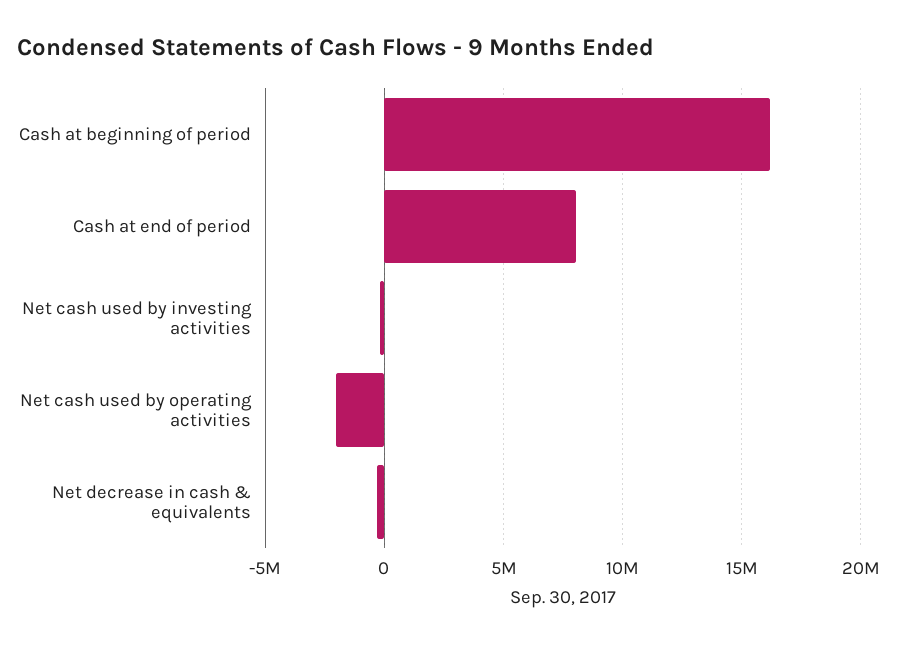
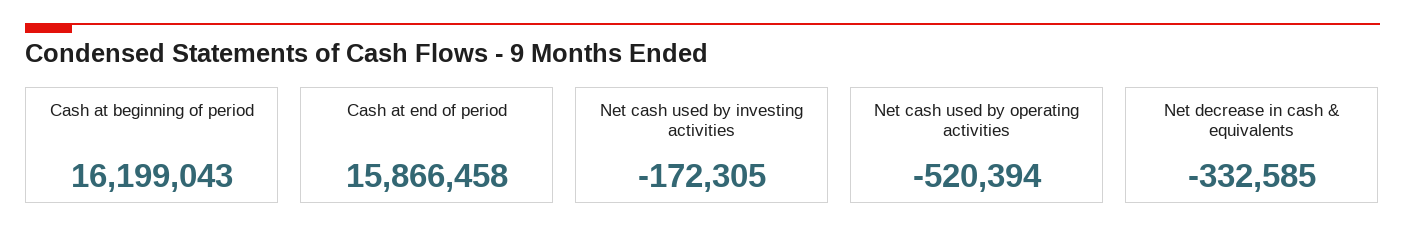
Cash at end of period: 8000000 -> 15866458
Net cash used by operating activities: -2000000 -> -520394

